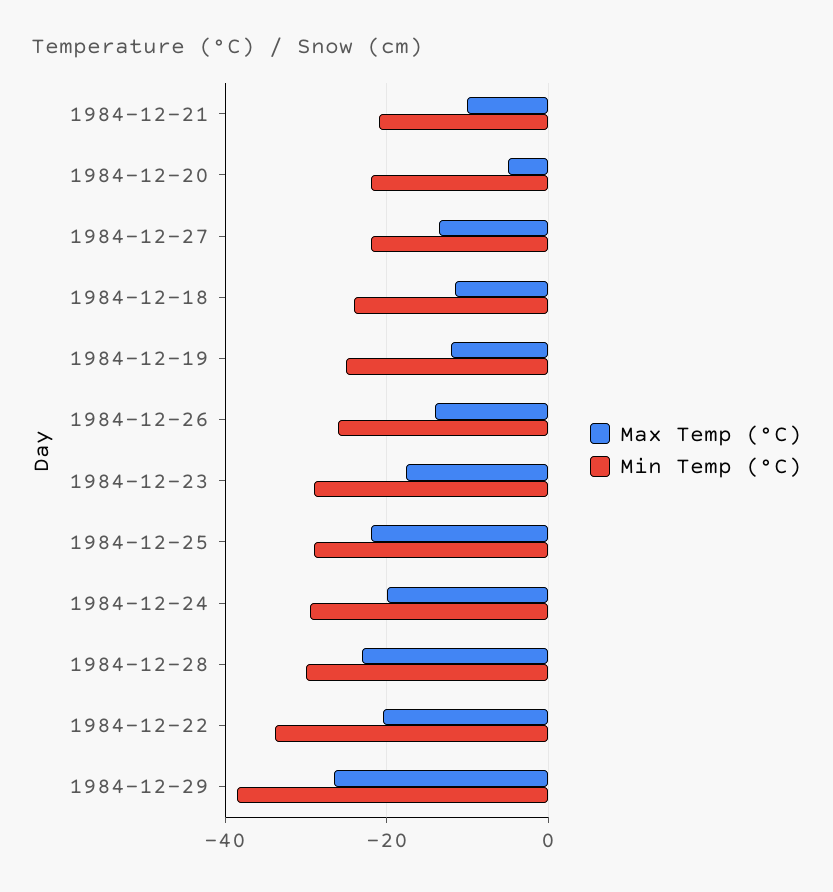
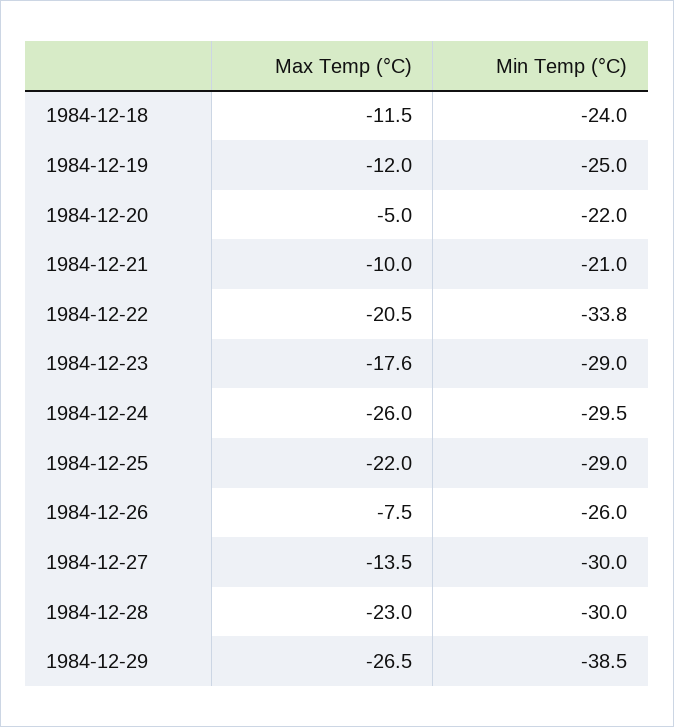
Min Temp (°C), 1984-12-27: -22 -> -30
Max Temp (°C), 1984-12-26: -14 -> -7.5
Max Temp (°C), 1984-12-24: -20 -> -26

